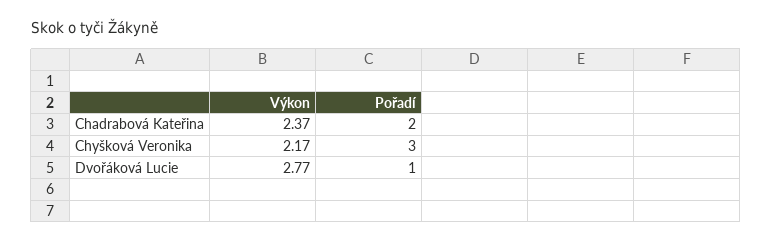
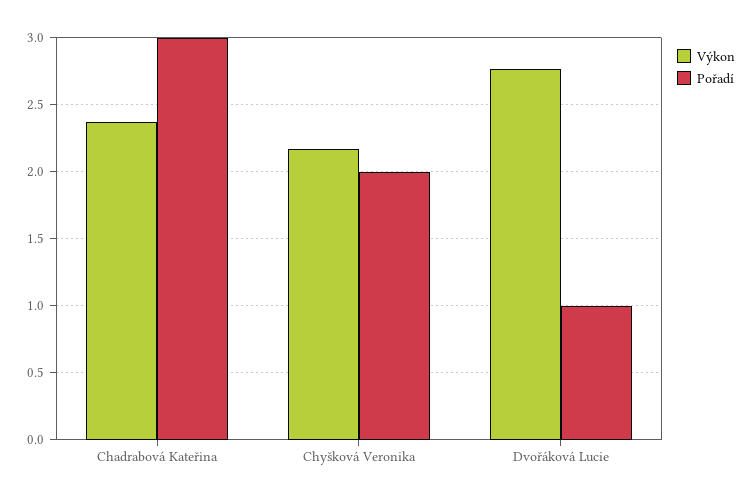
Pořadí, Chadrabová Kateřina: 2 -> 3
Pořadí, Chyšková Veronika: 3 -> 2

